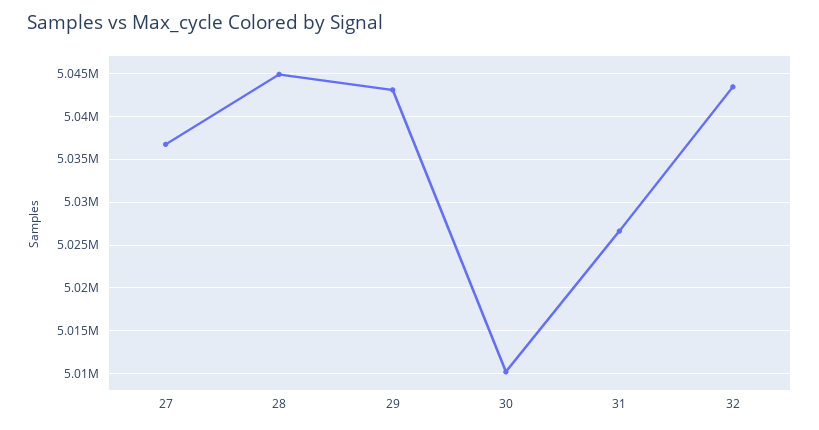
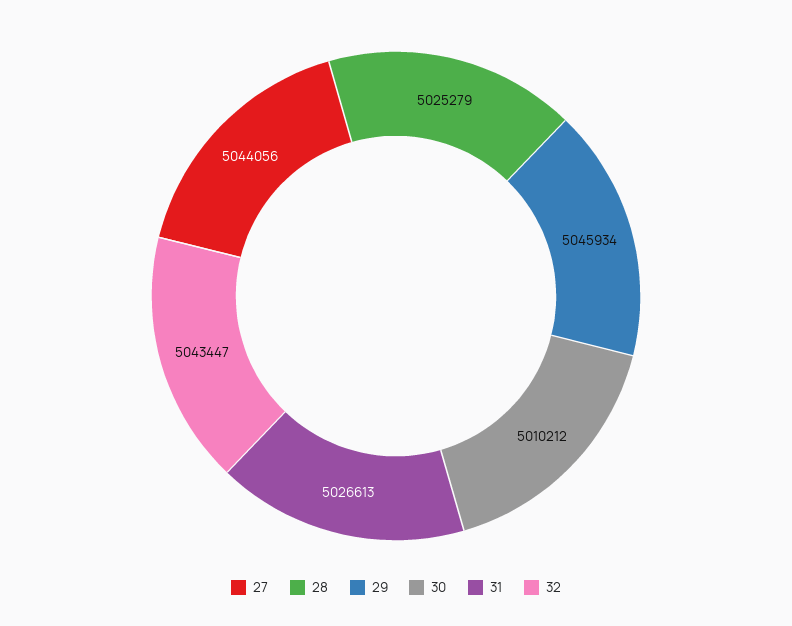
27: 5037000 -> 5044056
28: 5045000 -> 5025279
29: 5043000 -> 5045934

